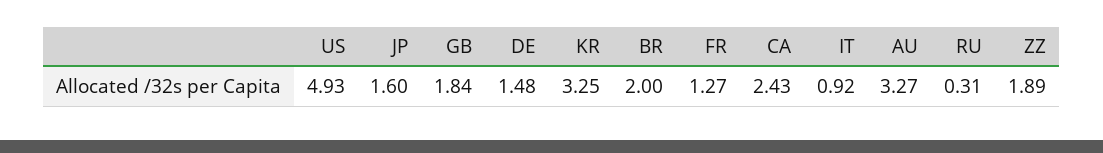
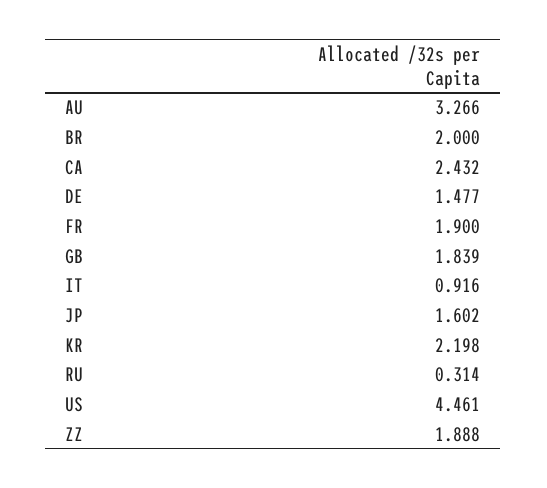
US: 4.93 -> 4.461
KR: 3.25 -> 2.198
FR: 1.27 -> 1.9

